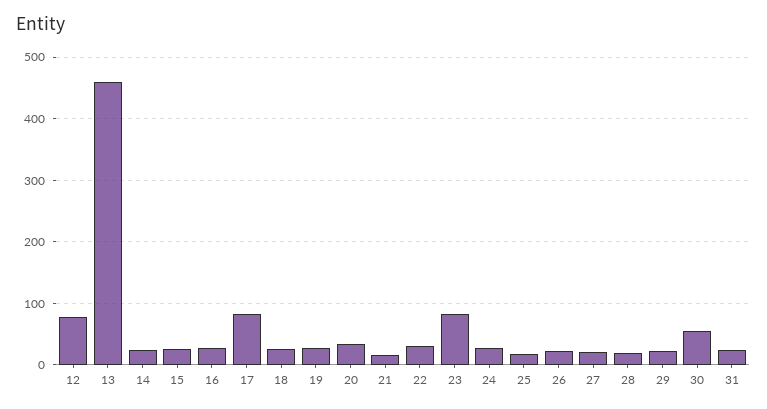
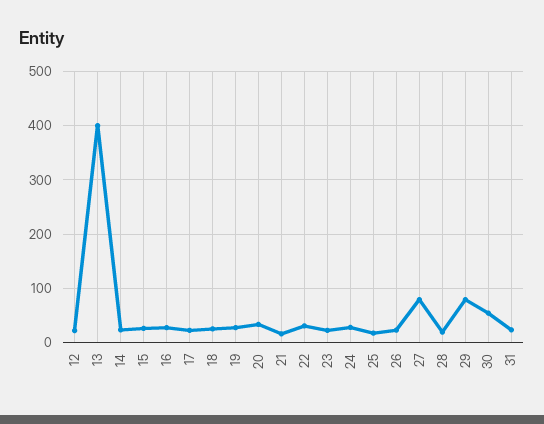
12: 80 -> 20
13: 460 -> 400
17: 80 -> 20
23: 80 -> 20
27: 20 -> 80
29: 20 -> 80

